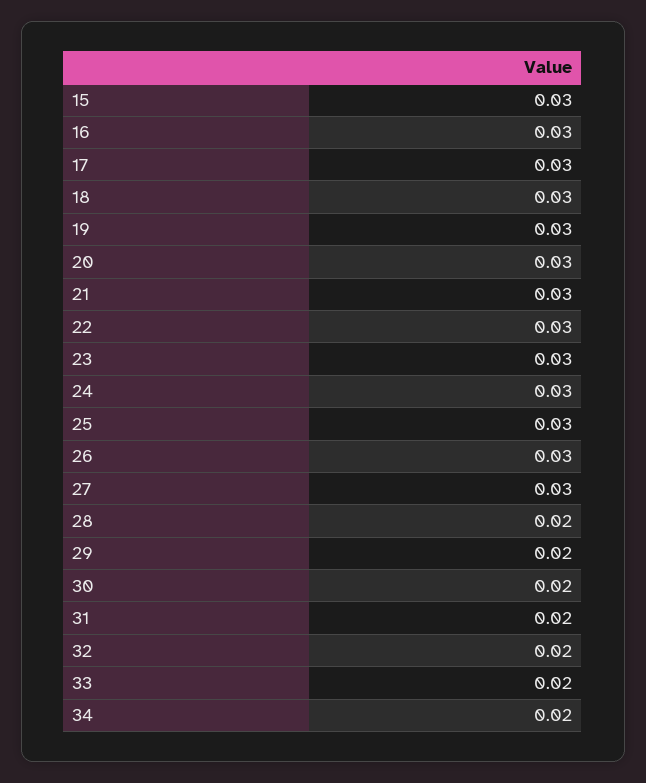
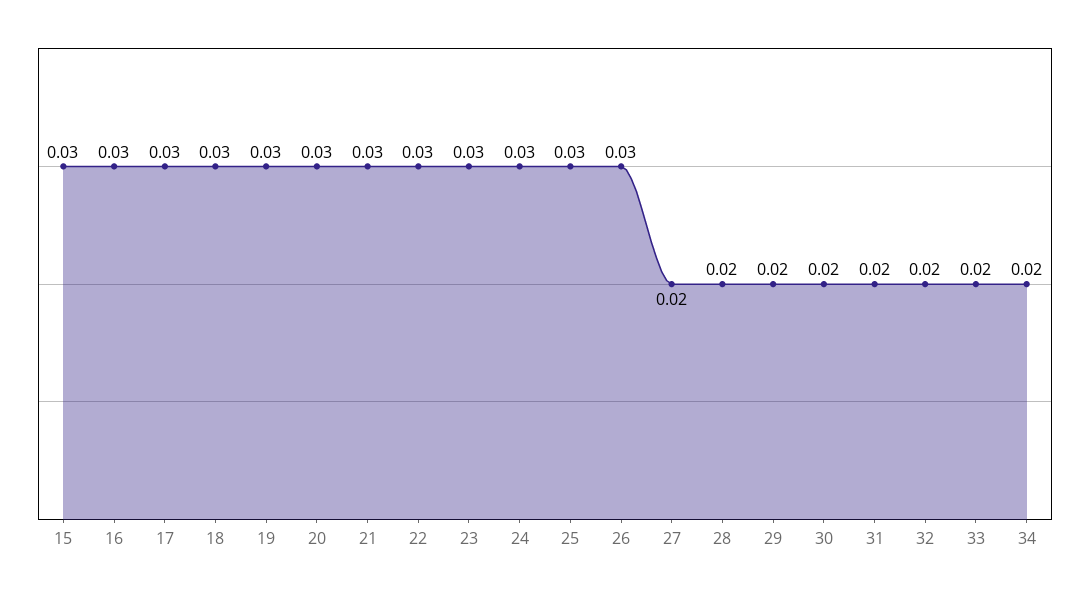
27: 0.03 -> 0.02

